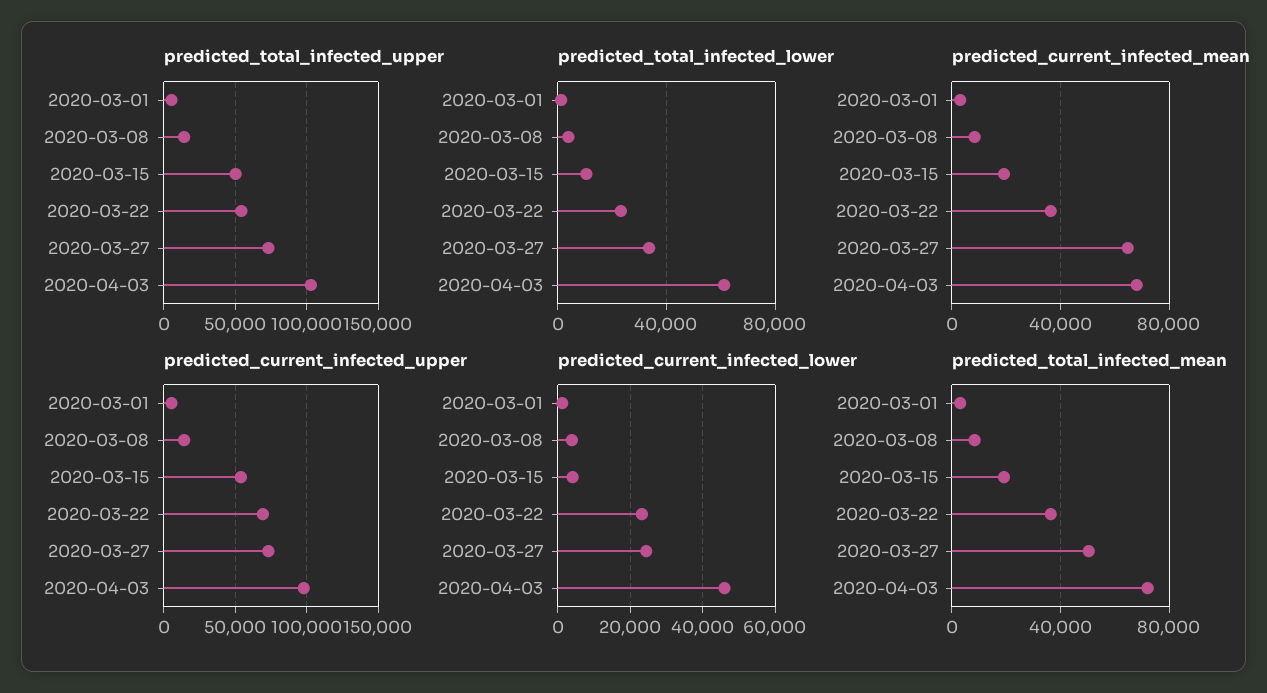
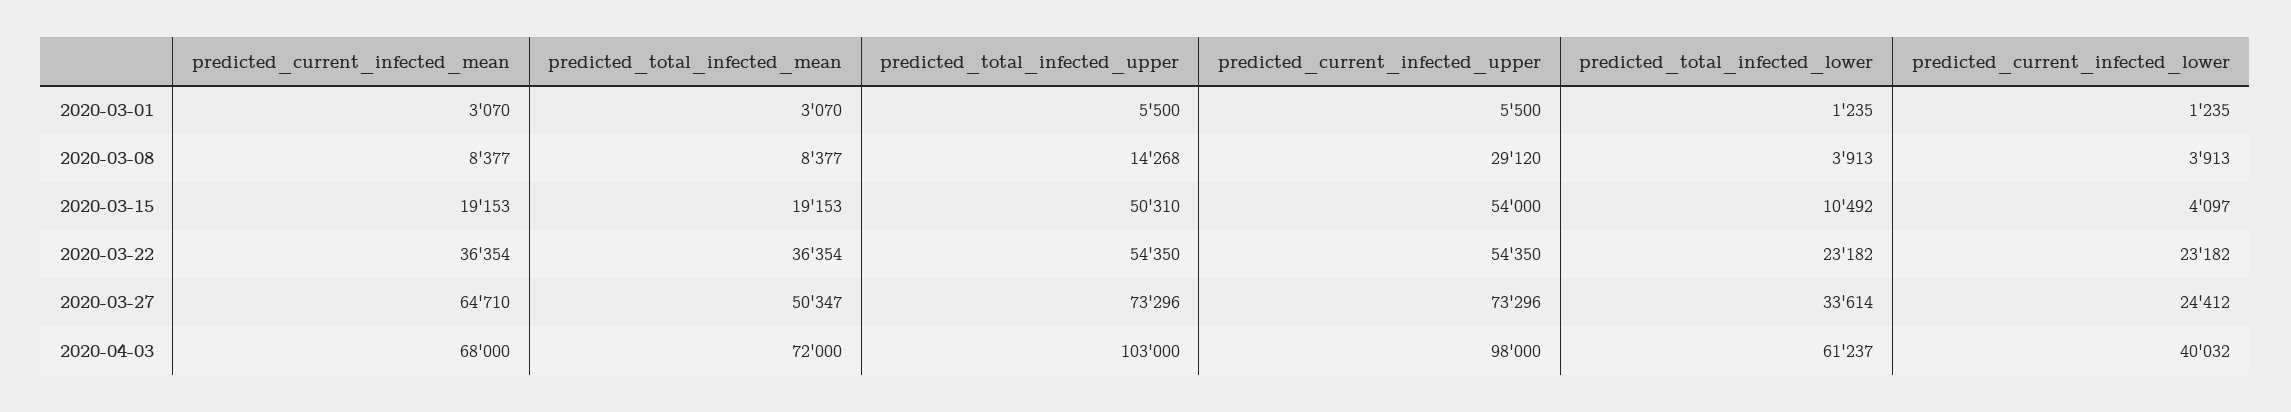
predicted_current_infected_upper, 2020-03-08: 15000 -> 29120
predicted_current_infected_upper, 2020-03-22: 70000 -> 54350
predicted_current_infected_lower, 2020-04-03: 46000 -> 40032

